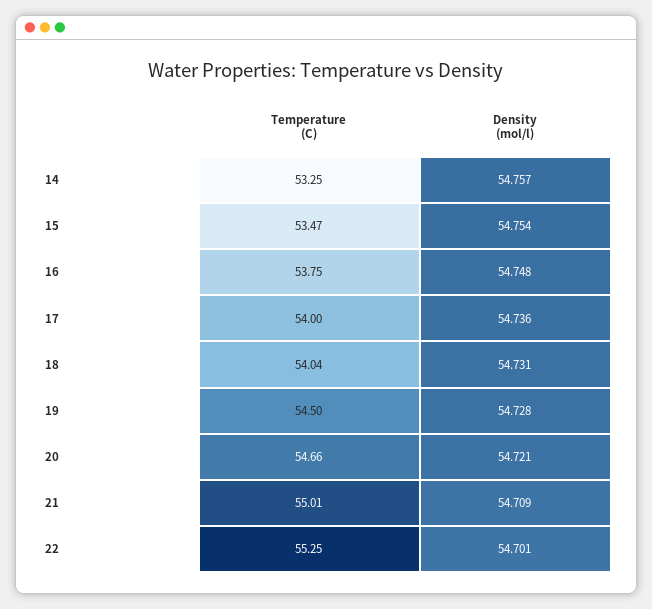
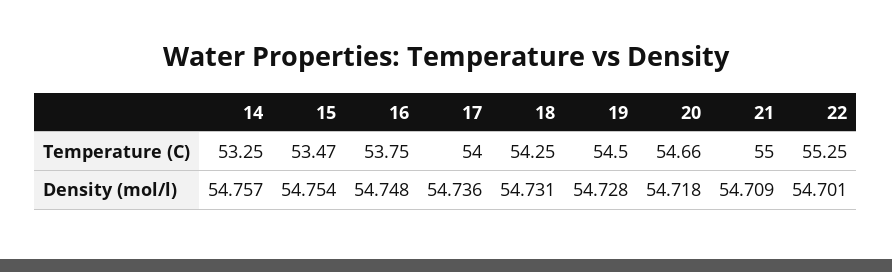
Temperature (C), 18: 54.04 -> 54.25
Density (mol/l), 20: 54.721 -> 54.718
Temperature (C), 21: 55.01 -> 55

